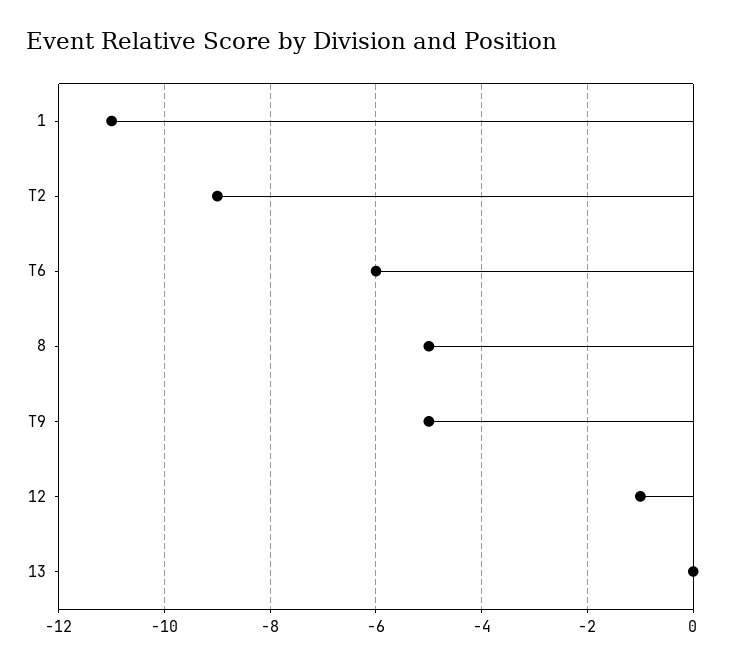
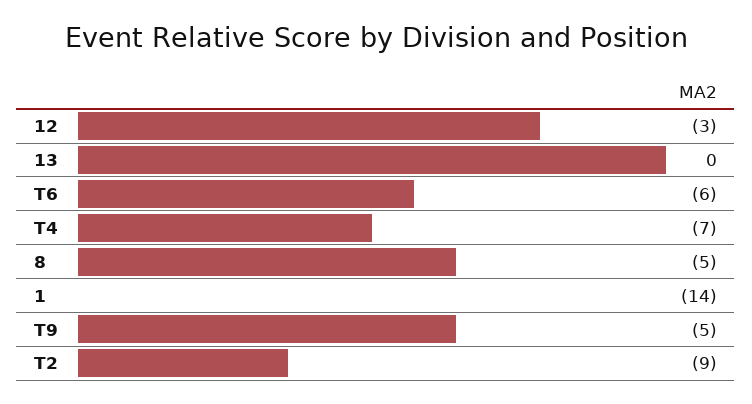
1: -11 -> -14
12: -1 -> -3
T4: none -> -7

